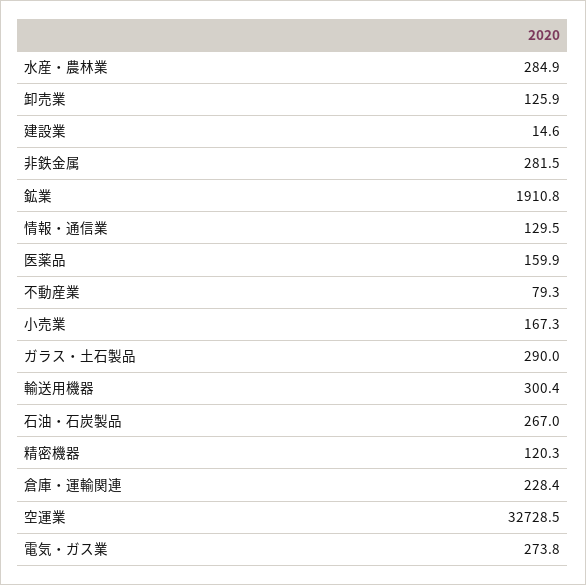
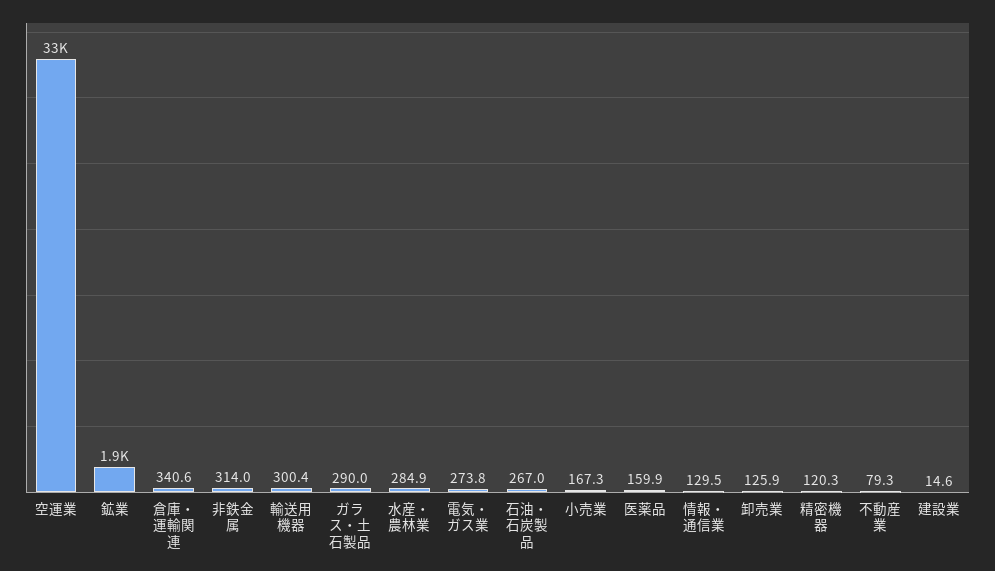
非鉄金属: 281.5 -> 314
倉庫・運輸関連: 228.4 -> 340.6

